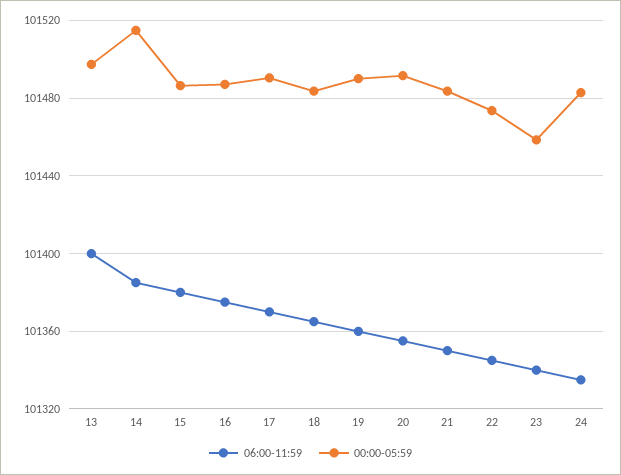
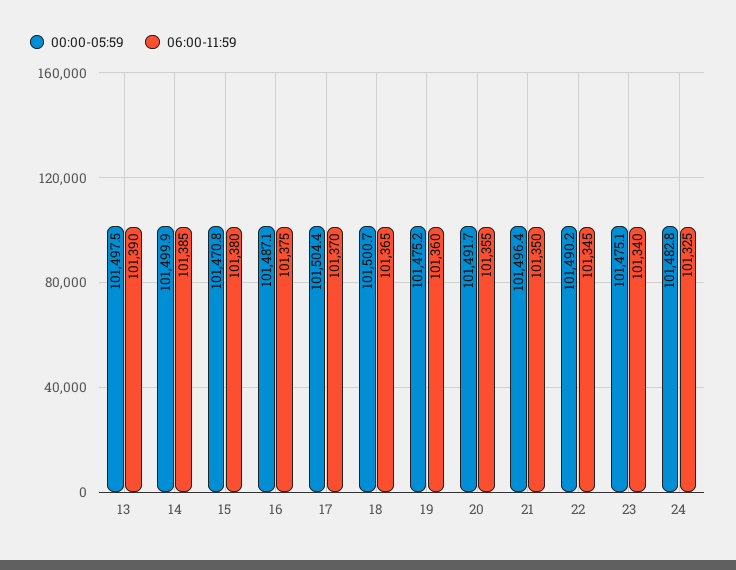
06:00-11:59, 13: 101400 -> 101390
00:00-05:59, 14: 101515 -> 101499.9
00:00-05:59, 15: 101485 -> 101470.8
00:00-05:59, 17: 101490 -> 101504.4
00:00-05:59, 18: 101485 -> 101500.7
00:00-05:59, 19: 101490 -> 101475.2
00:00-05:59, 21: 101485 -> 101496.4
00:00-05:59, 22: 101475 -> 101490.2
00:00-05:59, 23: 101460 -> 101475.1
06:00-11:59, 24: 101335 -> 101325

